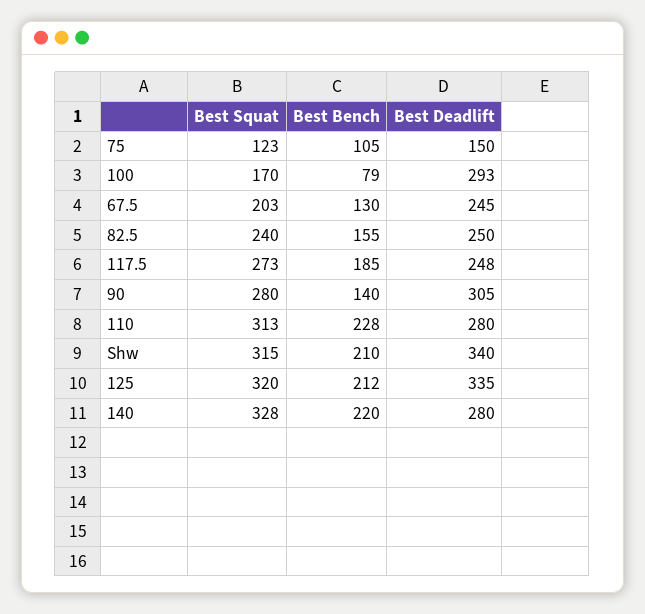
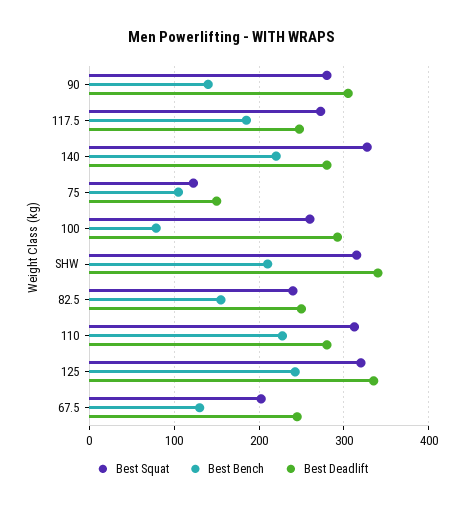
Best Squat, 100: 170 -> 260
Best Bench, 125: 212 -> 240

